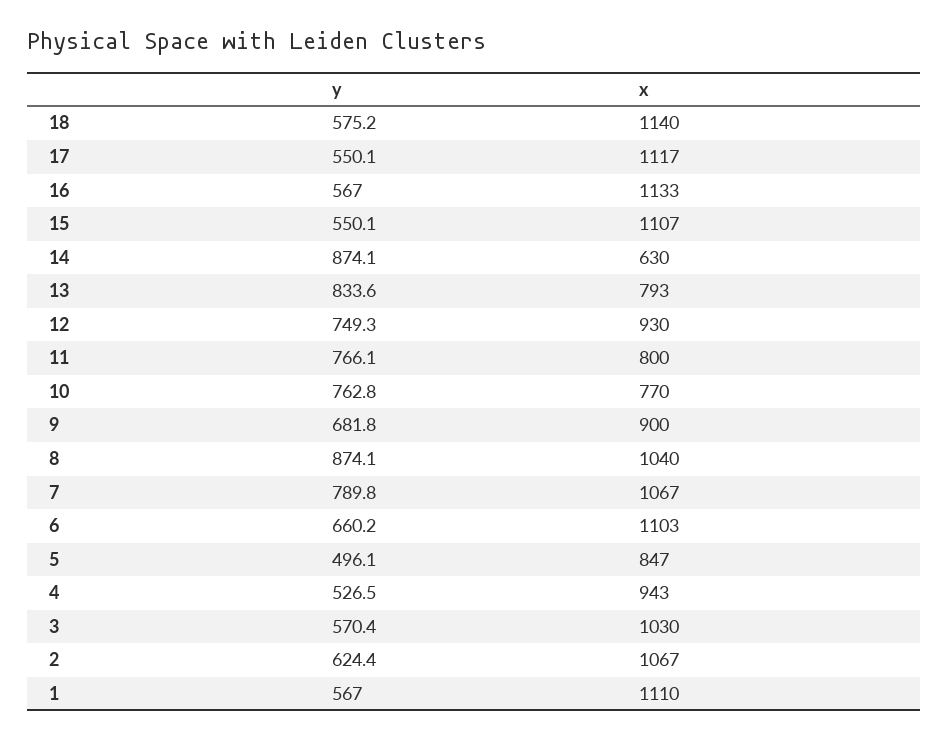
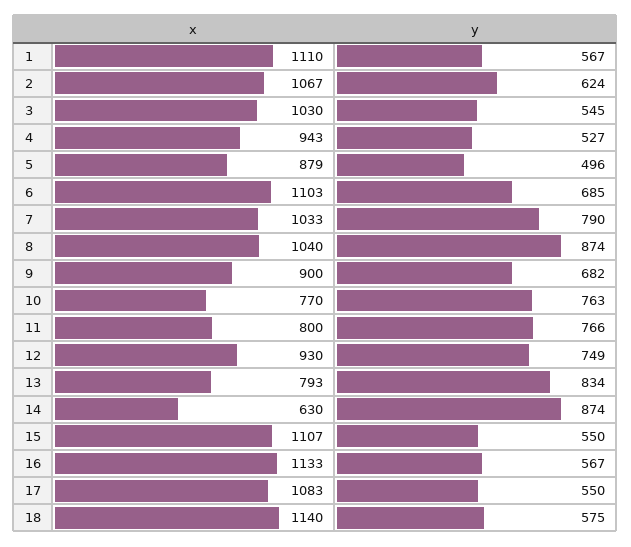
x, 17: 1117 -> 1083
x, 7: 1067 -> 1033
y, 6: 660.2 -> 685
x, 5: 847 -> 879
y, 3: 570.4 -> 545

